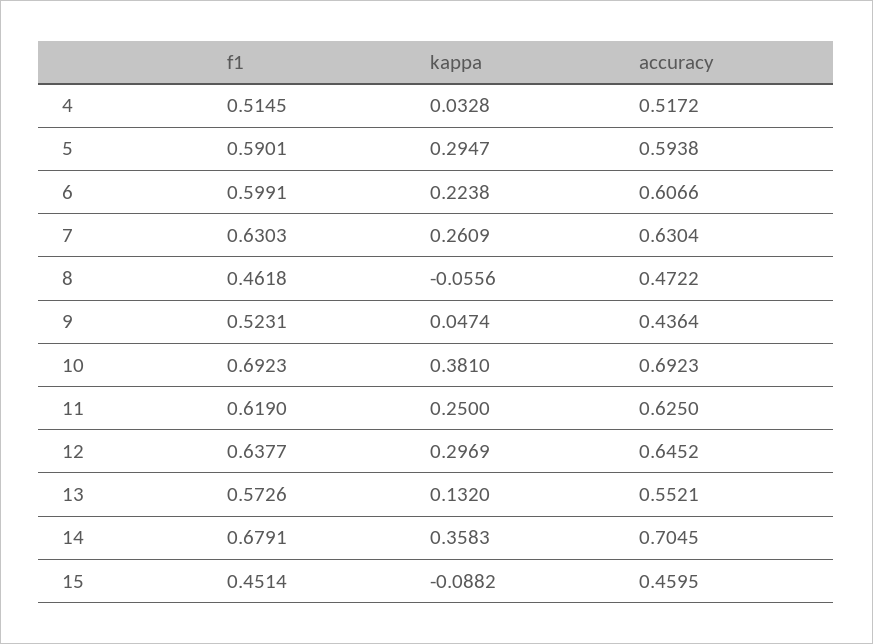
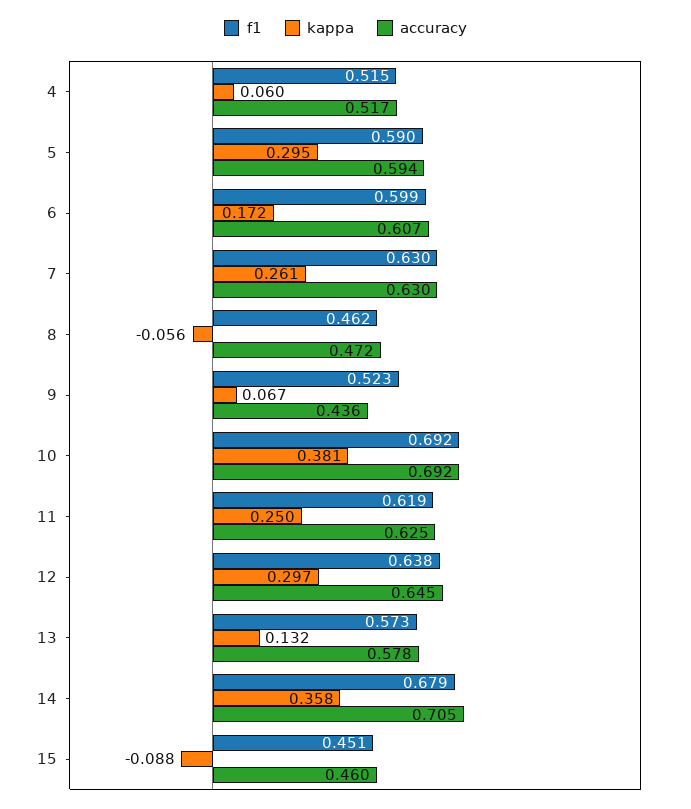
kappa, 4: 0.0328 -> 0.06
kappa, 6: 0.2238 -> 0.172
kappa, 9: 0.0474 -> 0.067
accuracy, 13: 0.5521 -> 0.578

